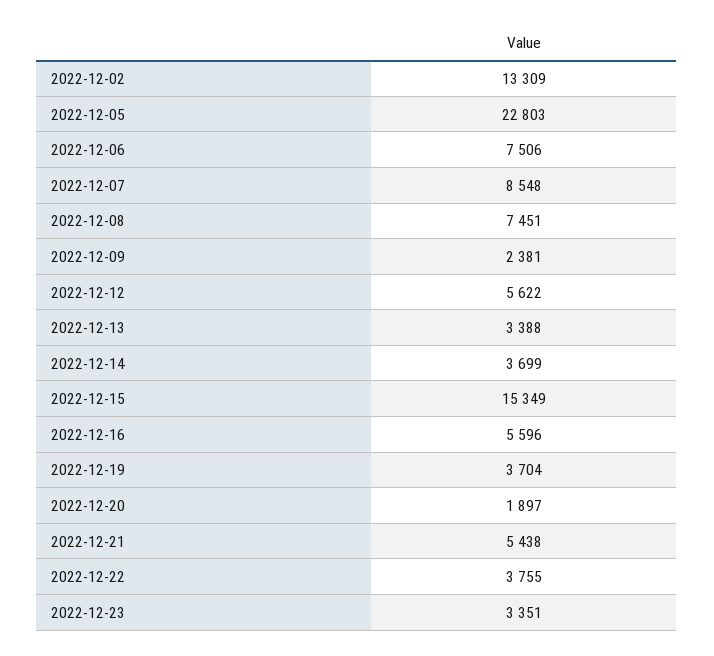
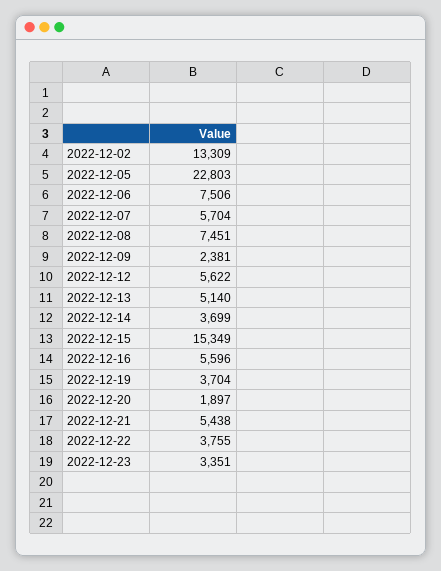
2022-12-07: 8548 -> 5704
2022-12-13: 3388 -> 5140

